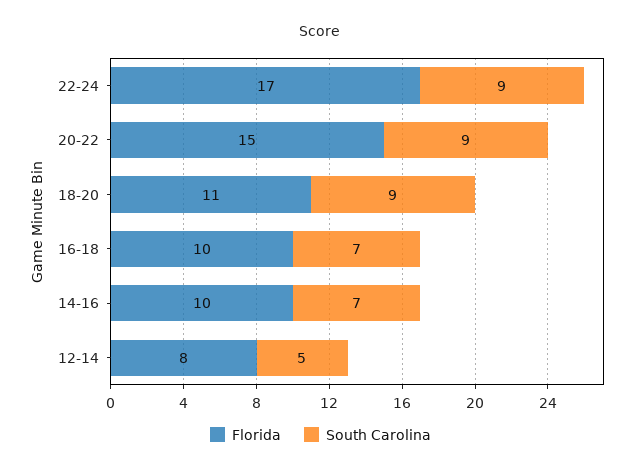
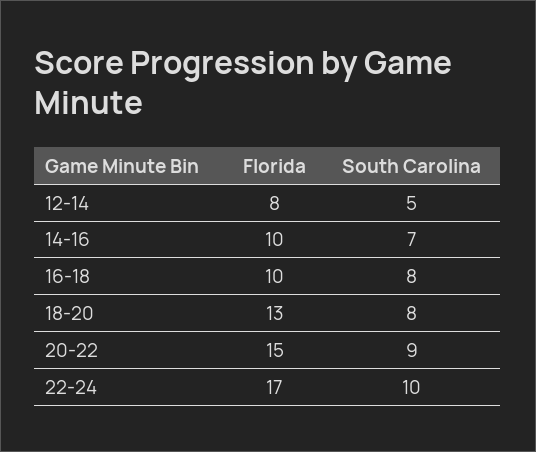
South Carolina, 22-24: 9 -> 10
Florida, 18-20: 11 -> 13
South Carolina, 18-20: 9 -> 8
South Carolina, 16-18: 7 -> 8

